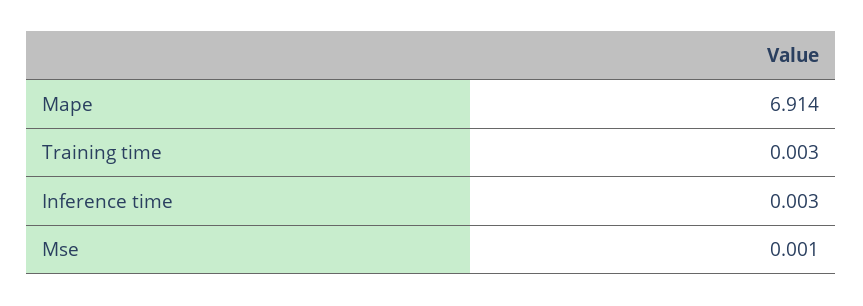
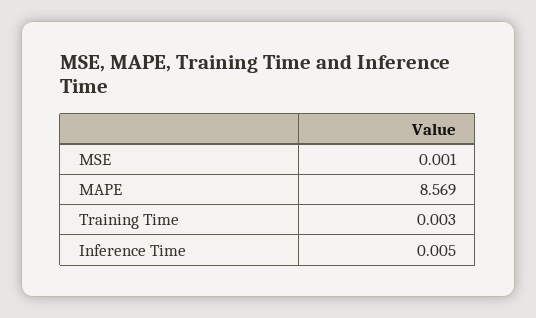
Mape: 6.914 -> 8.569
Inference time: 0.003 -> 0.005

